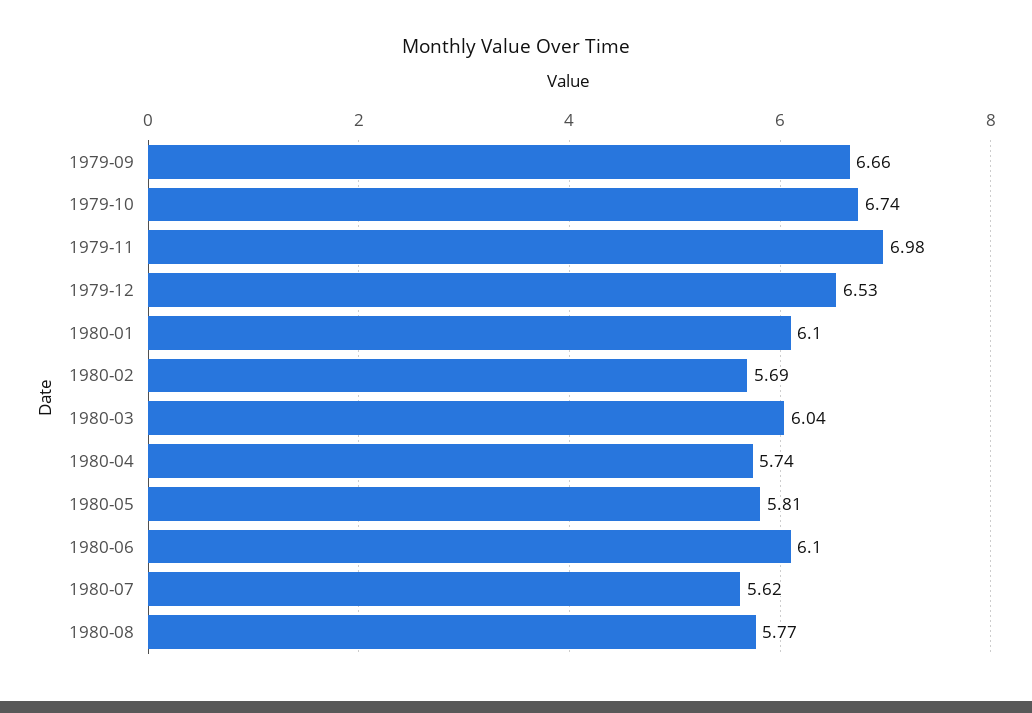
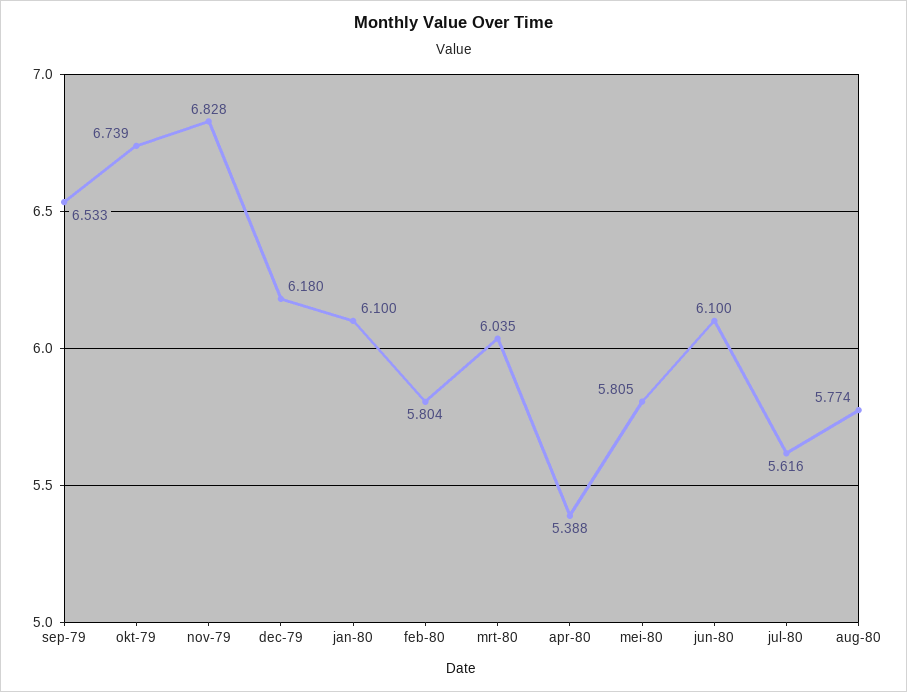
1979-09: 6.66 -> 6.533
1979-11: 6.98 -> 6.828
1979-12: 6.53 -> 6.18
1980-02: 5.69 -> 5.804
1980-04: 5.74 -> 5.388

